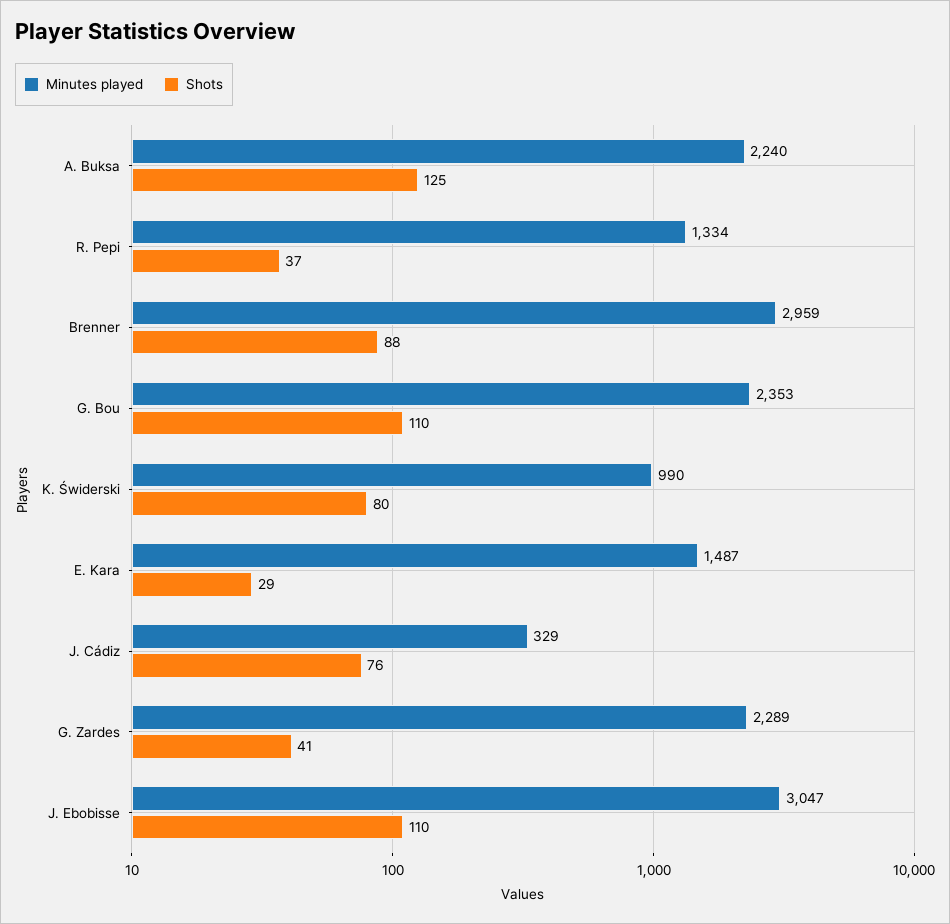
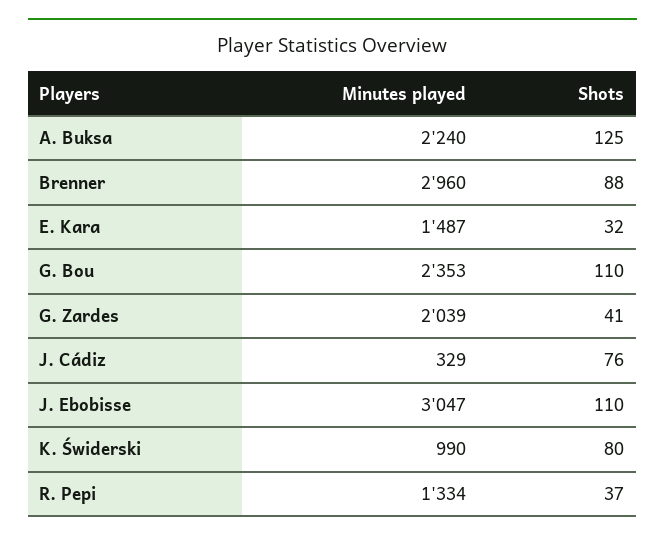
Minutes played, Brenner: 2959 -> 2960
Shots, E. Kara: 29 -> 32
Minutes played, G. Zardes: 2289 -> 2039

